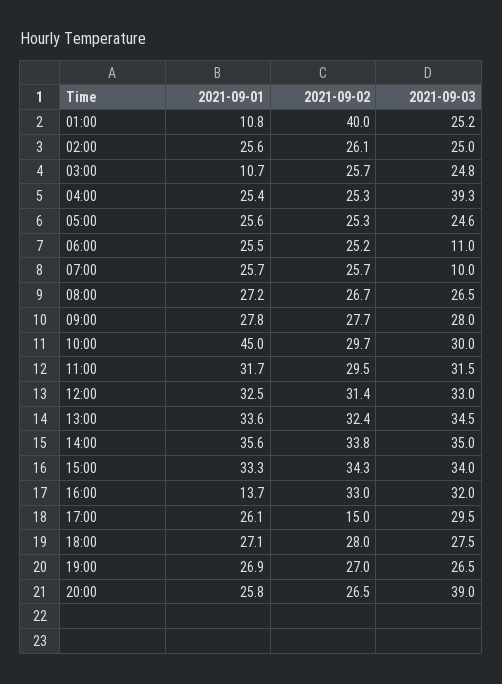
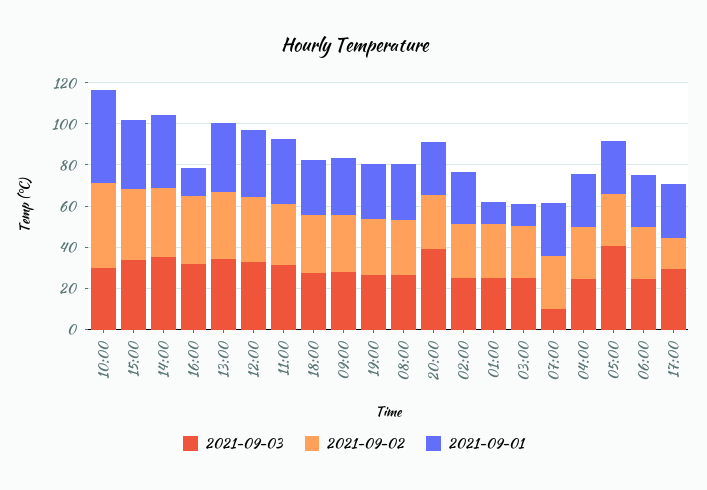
2021-09-02, 01:00: 40 -> 25
2021-09-03, 04:00: 39.3 -> 25
2021-09-03, 05:00: 24.6 -> 40
2021-09-03, 06:00: 11 -> 25
2021-09-02, 10:00: 29.7 -> 40

